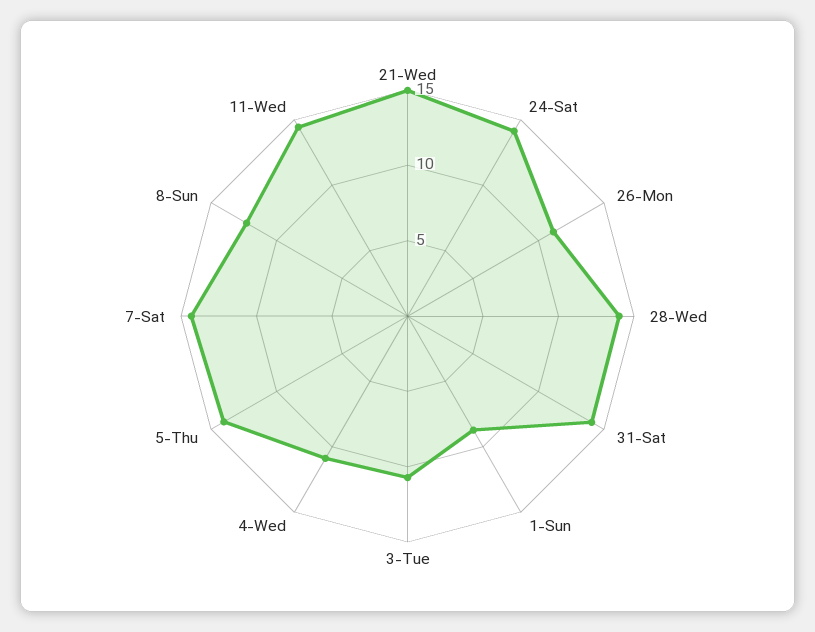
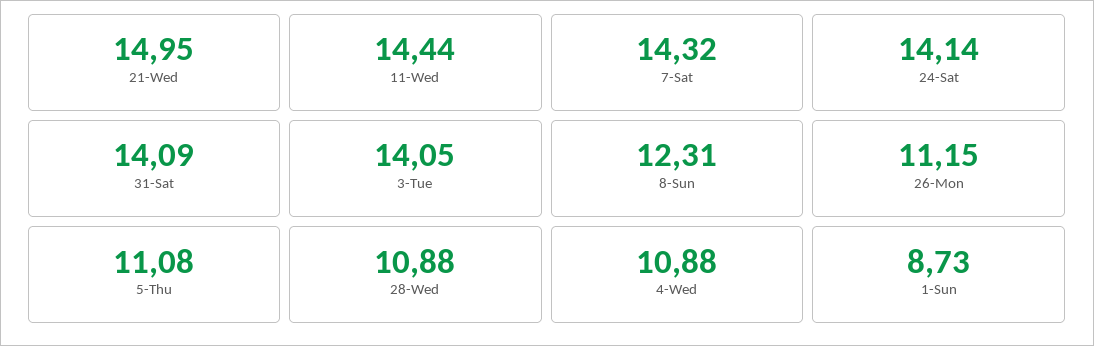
28-Wed: 14 -> 10.88
3-Tue: 11 -> 14.05
5-Thu: 14 -> 11.08

